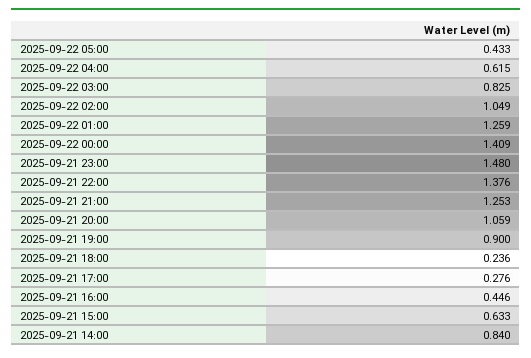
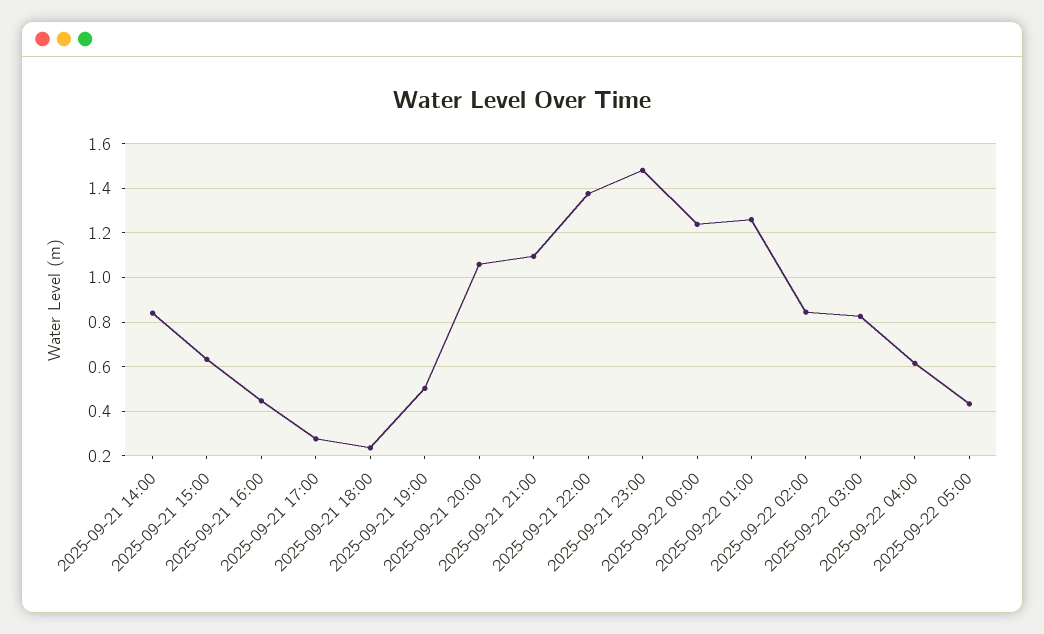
2025-09-22 02:00: 1.049 -> 0.85
2025-09-22 00:00: 1.409 -> 1.25
2025-09-21 21:00: 1.253 -> 1.1
2025-09-21 19:00: 0.9 -> 0.5

